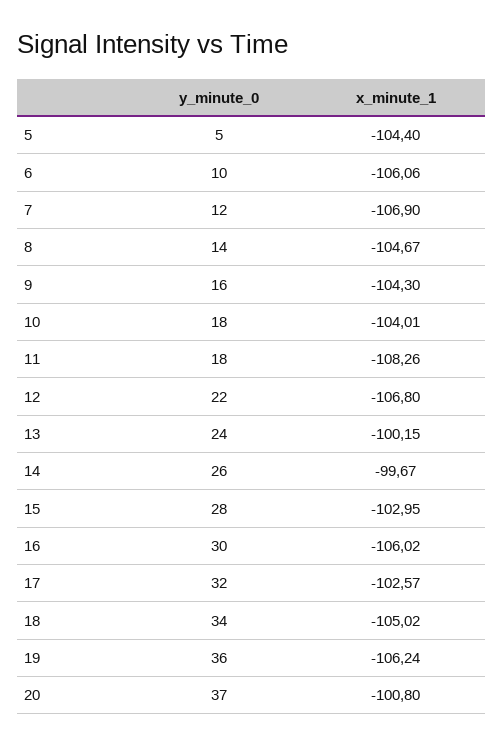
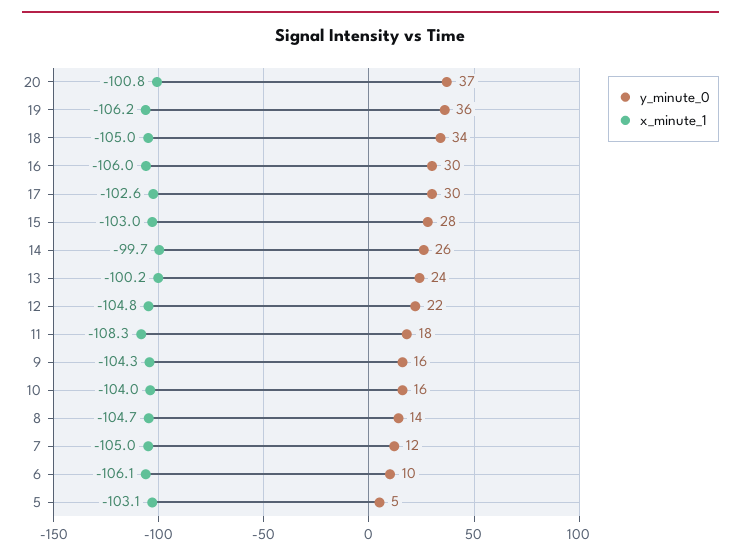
x_minute_1, 5: -104.4 -> -103.1
x_minute_1, 7: -106.9 -> -105
y_minute_0, 10: 18 -> 16
x_minute_1, 12: -106.8 -> -104.8
y_minute_0, 17: 32 -> 30

